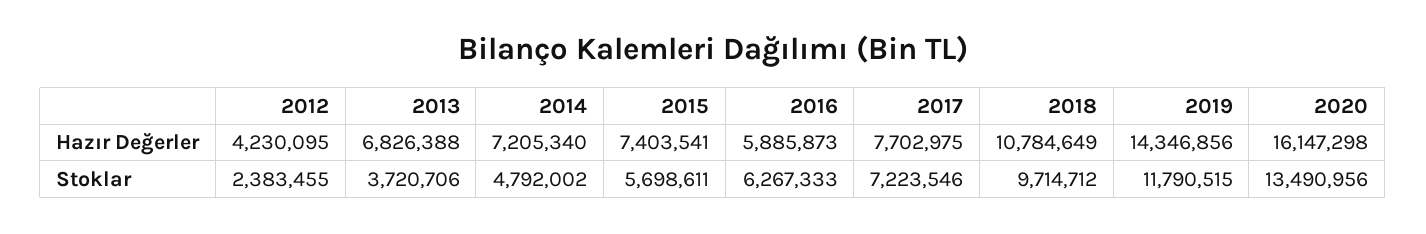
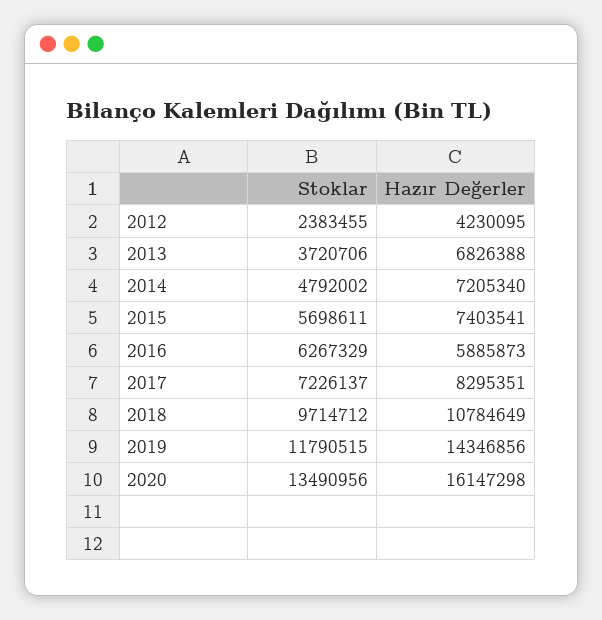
2017, Hazır Değerler: 7702975 -> 8295351
2016, Stoklar: 6267333 -> 6267329
2017, Stoklar: 7223546 -> 7226137

